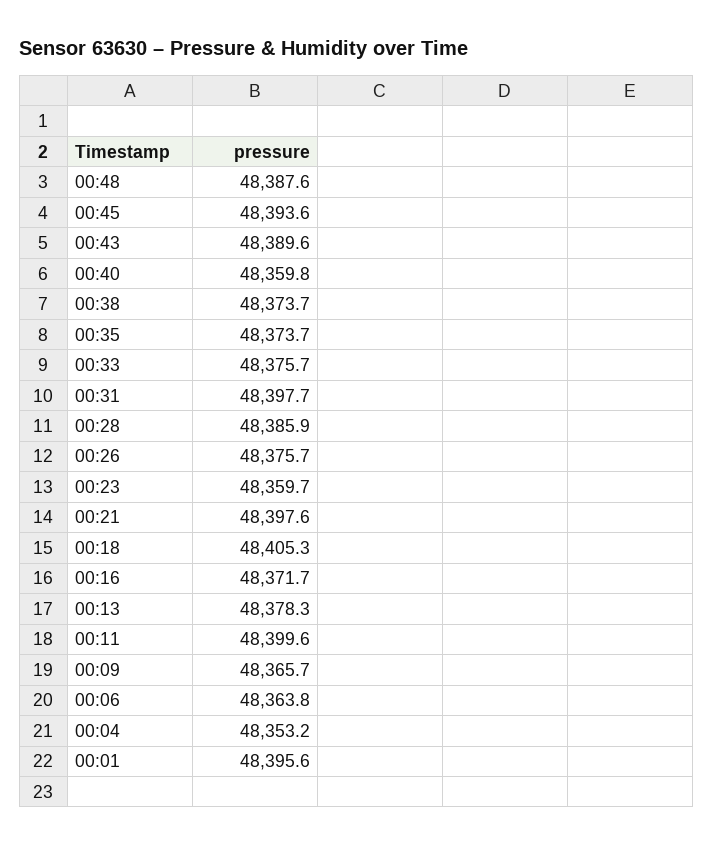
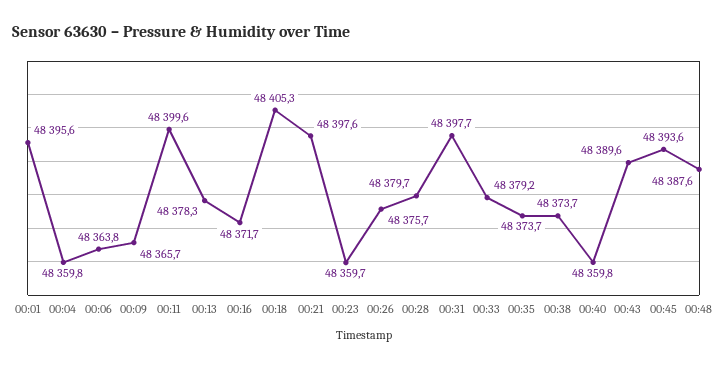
00:33: 48375.7 -> 48379.2
00:28: 48385.9 -> 48379.7
00:04: 48353.2 -> 48359.8

